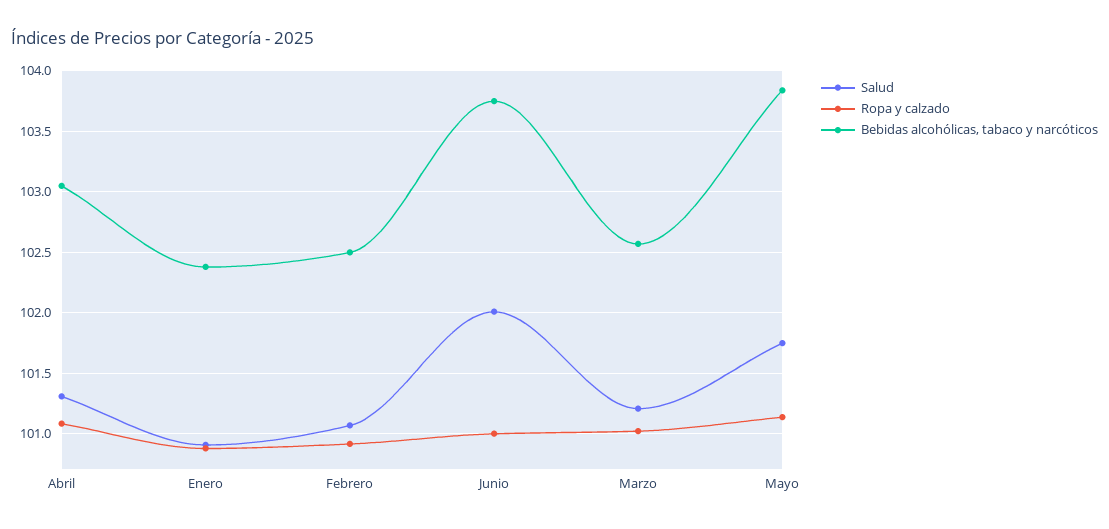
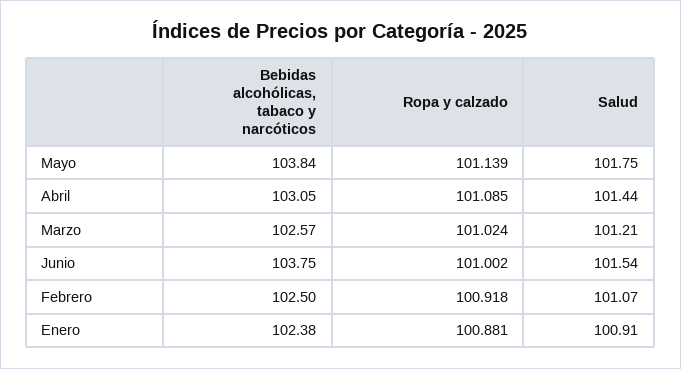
Salud, Abril: 101.3 -> 101.44
Salud, Junio: 102 -> 101.54

